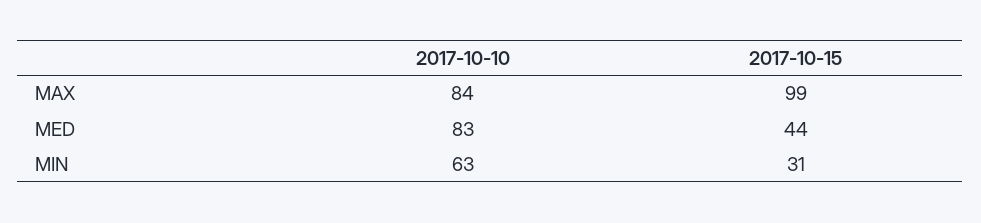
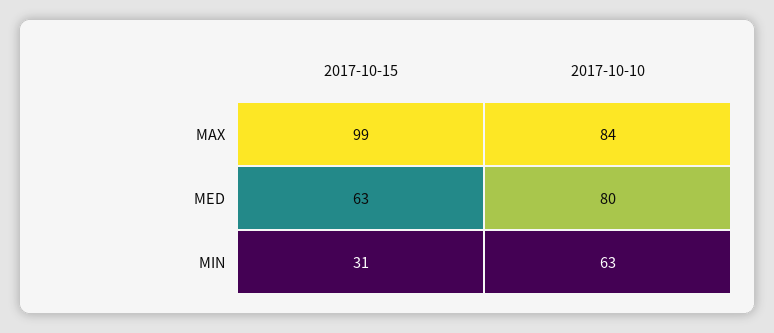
2017-10-10, MED: 83 -> 80
2017-10-15, MED: 44 -> 63

